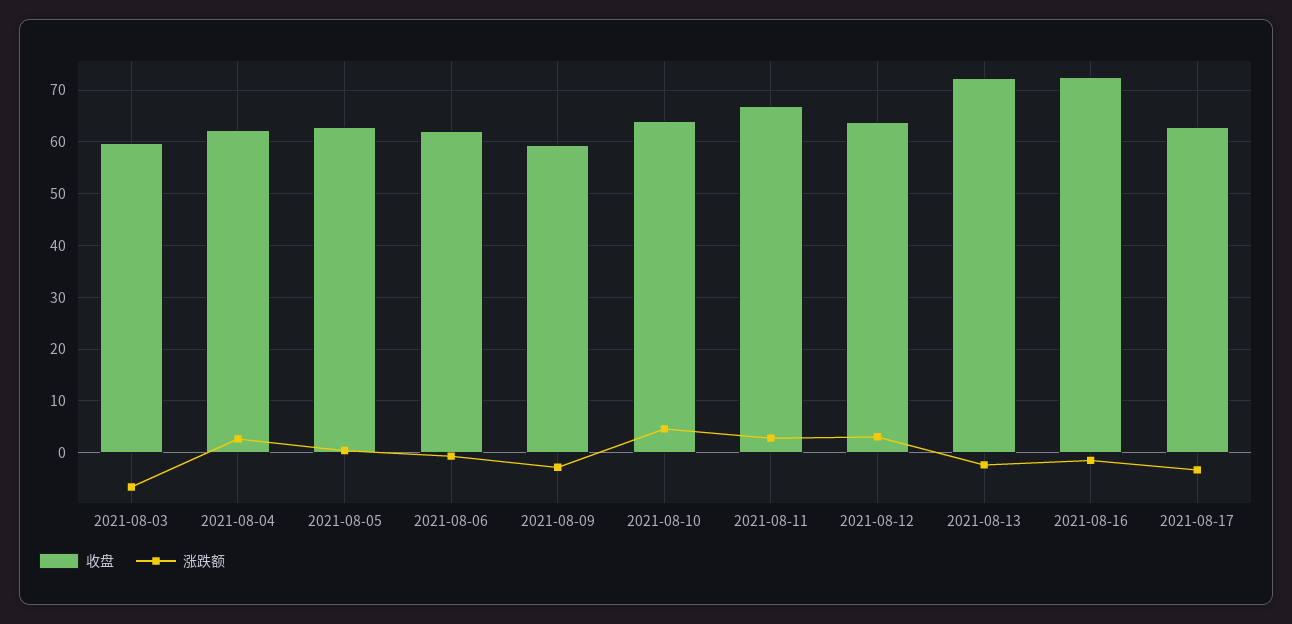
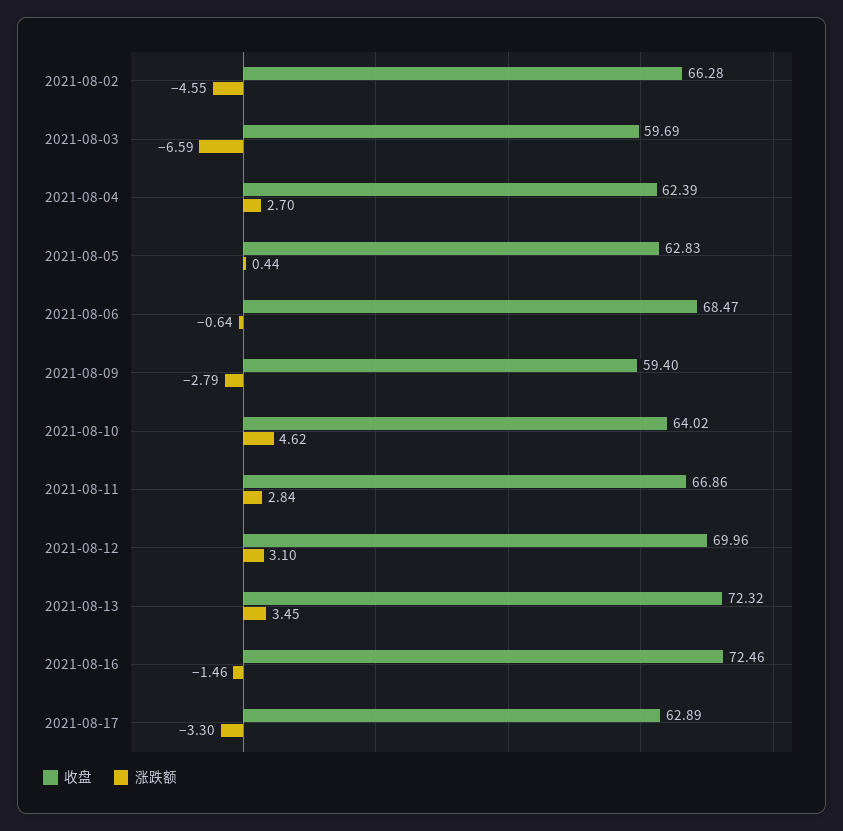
收盘, 2021-08-06: 62 -> 68.47
收盘, 2021-08-12: 64 -> 69.96
涨跌额, 2021-08-13: -2 -> 3.45
收盘, 2021-08-02: none -> 66.28
涨跌额, 2021-08-02: none -> -4.55

